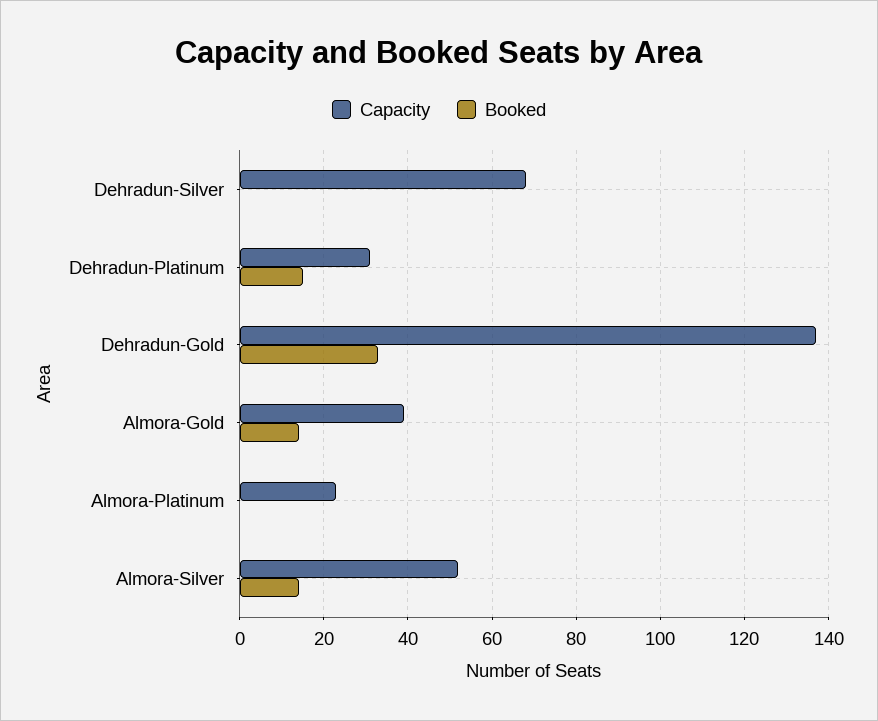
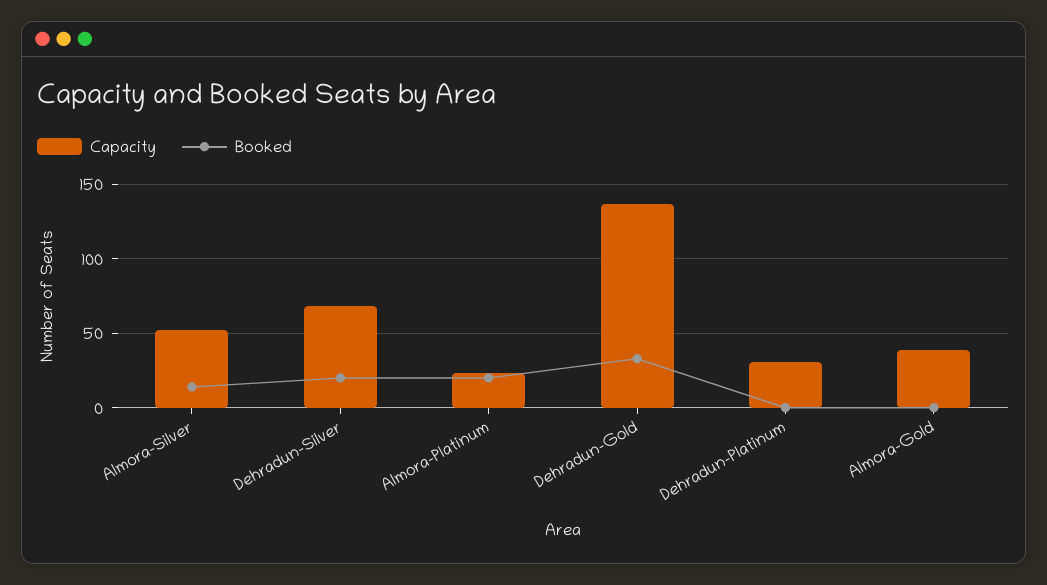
Booked, Dehradun-Silver: 0 -> 20
Booked, Dehradun-Platinum: 15 -> 0
Booked, Almora-Gold: 15 -> 0
Booked, Almora-Platinum: 0 -> 20

